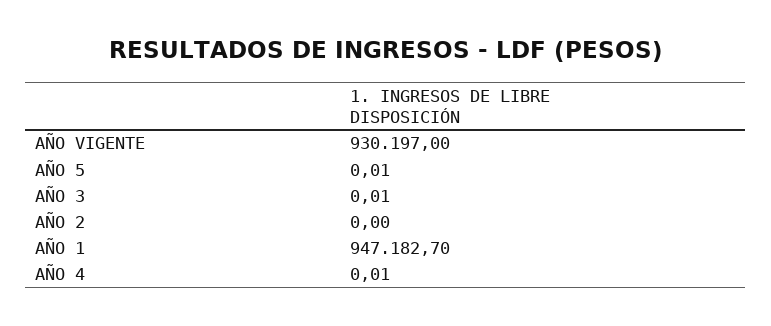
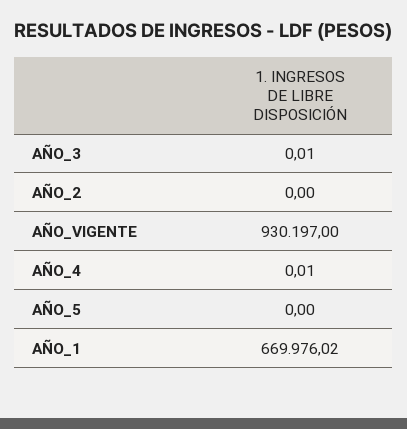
AÑO 5: 0.01 -> 0
AÑO 1: 947182.7 -> 669976.02

